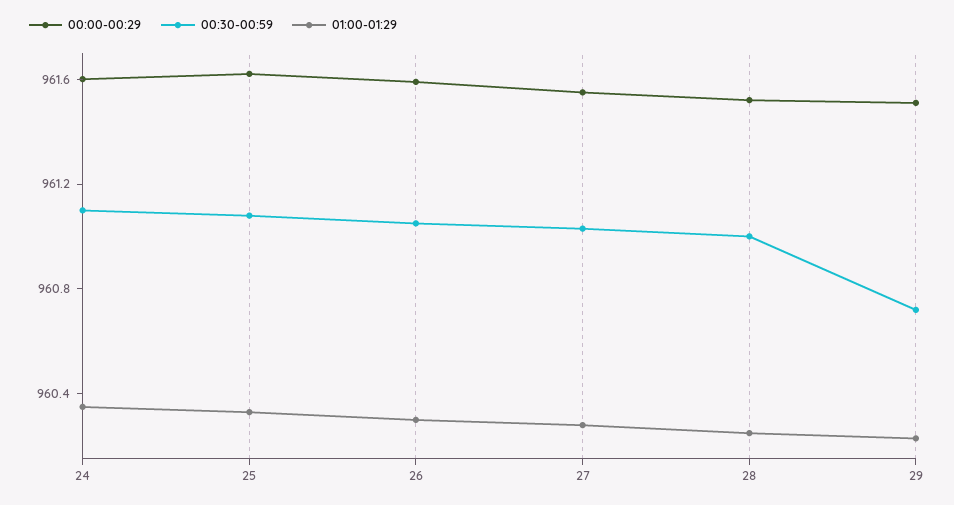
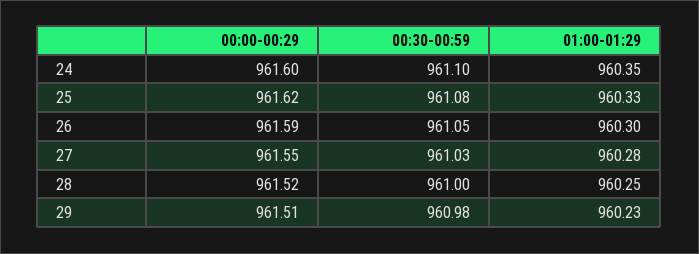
00:30-00:59, 29: 960.7 -> 960.98

